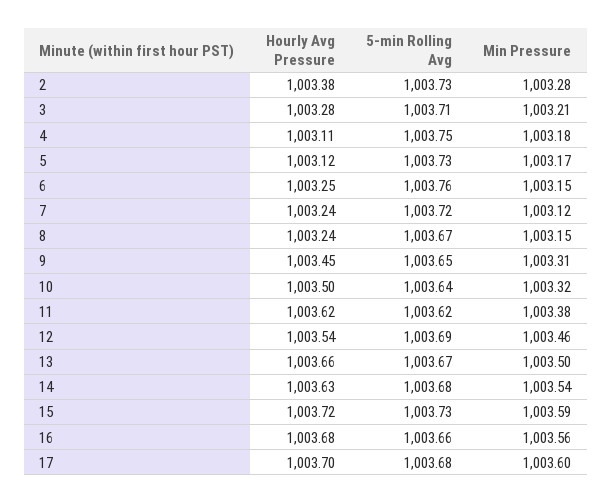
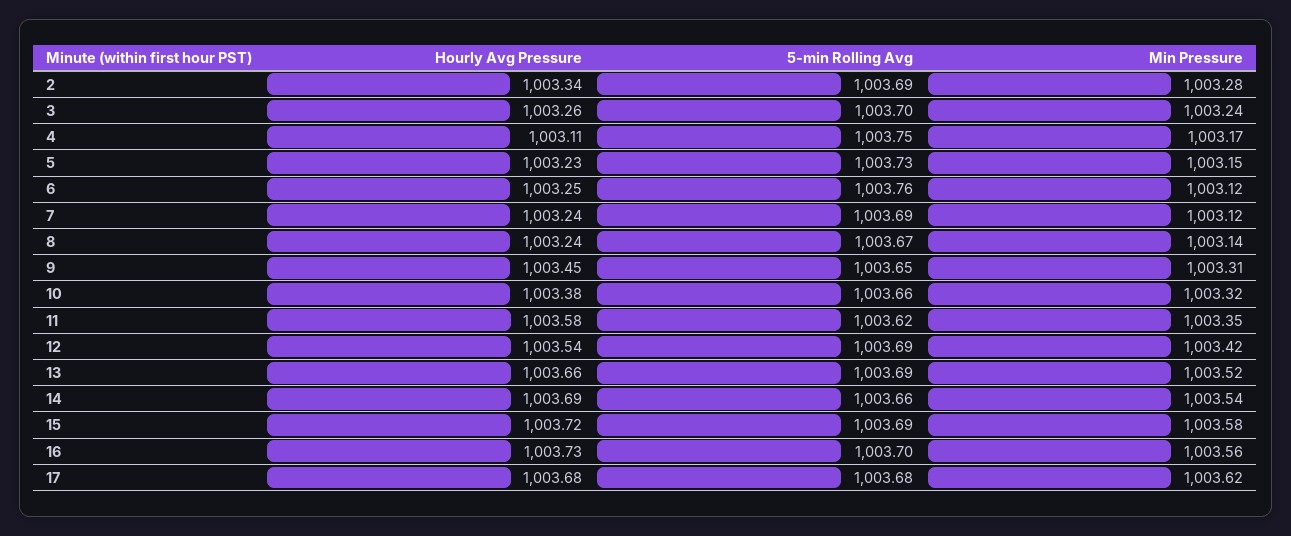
Hourly Avg Pressure, 2: 1003.38 -> 1003.34
5-min Rolling Avg, 2: 1003.73 -> 1003.69
Hourly Avg Pressure, 3: 1003.28 -> 1003.26
5-min Rolling Avg, 3: 1003.71 -> 1003.7
Min Pressure, 3: 1003.21 -> 1003.24
Min Pressure, 4: 1003.18 -> 1003.17
Hourly Avg Pressure, 5: 1003.12 -> 1003.23
Min Pressure, 5: 1003.17 -> 1003.15
Min Pressure, 6: 1003.15 -> 1003.12
5-min Rolling Avg, 7: 1003.72 -> 1003.69
Min Pressure, 8: 1003.15 -> 1003.14
Hourly Avg Pressure, 10: 1003.5 -> 1003.38
5-min Rolling Avg, 10: 1003.64 -> 1003.66
Hourly Avg Pressure, 11: 1003.62 -> 1003.58
Min Pressure, 11: 1003.38 -> 1003.35
Min Pressure, 12: 1003.46 -> 1003.42
5-min Rolling Avg, 13: 1003.67 -> 1003.69
Min Pressure, 13: 1003.5 -> 1003.52
Hourly Avg Pressure, 14: 1003.63 -> 1003.69
5-min Rolling Avg, 14: 1003.68 -> 1003.66
5-min Rolling Avg, 15: 1003.73 -> 1003.69
Min Pressure, 15: 1003.59 -> 1003.58
Hourly Avg Pressure, 16: 1003.68 -> 1003.73
5-min Rolling Avg, 16: 1003.66 -> 1003.7
Hourly Avg Pressure, 17: 1003.7 -> 1003.68
Min Pressure, 17: 1003.6 -> 1003.62

